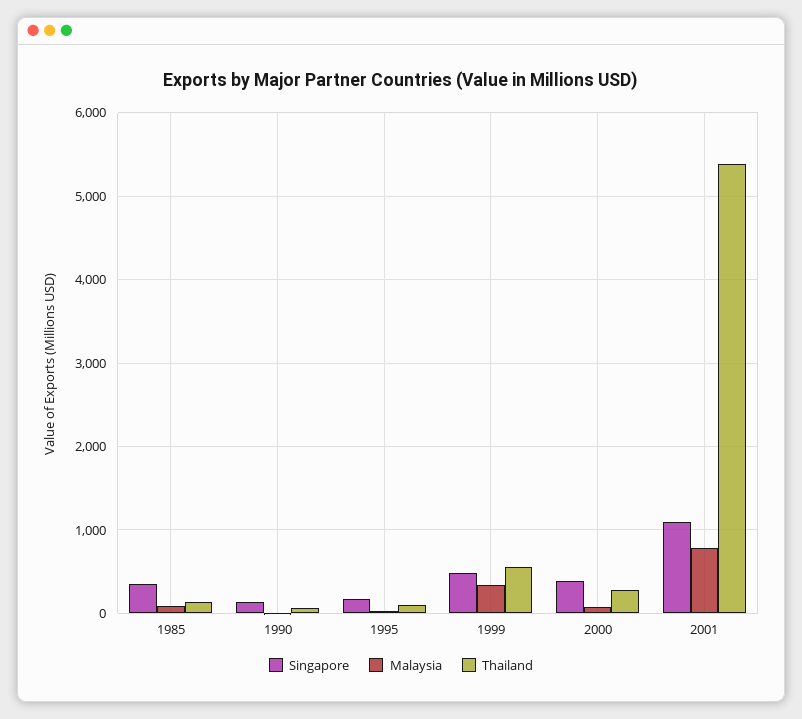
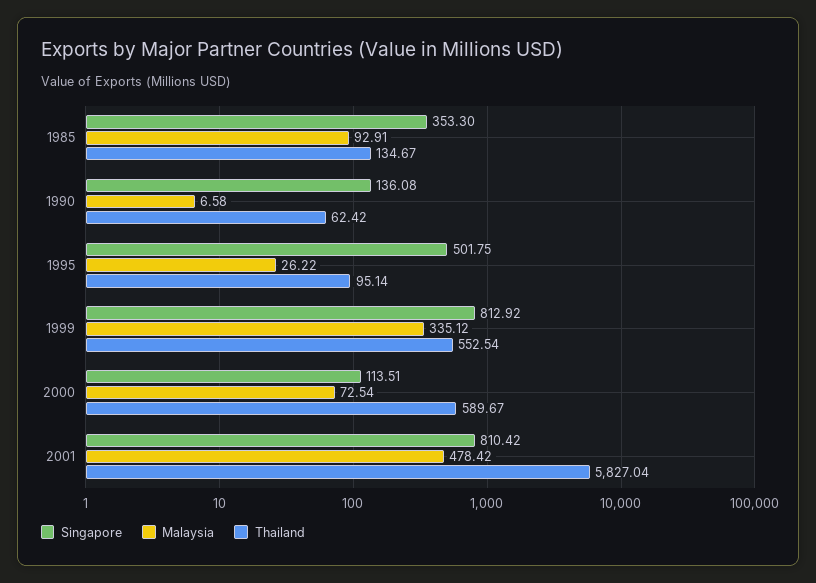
Singapore, 1995: 200 -> 501.75
Singapore, 1999: 500 -> 812.92
Singapore, 2000: 400 -> 113.51
Thailand, 2000: 300 -> 589.67
Singapore, 2001: 1100 -> 810.42
Malaysia, 2001: 800 -> 478.42
Thailand, 2001: 5400 -> 5827.04

